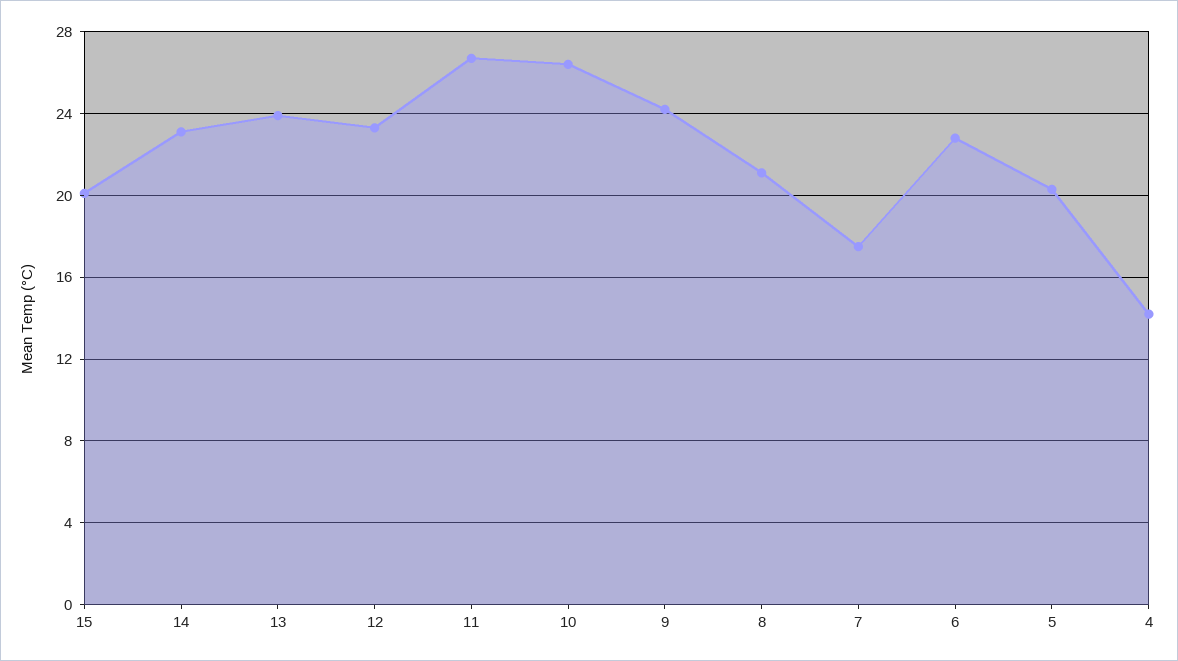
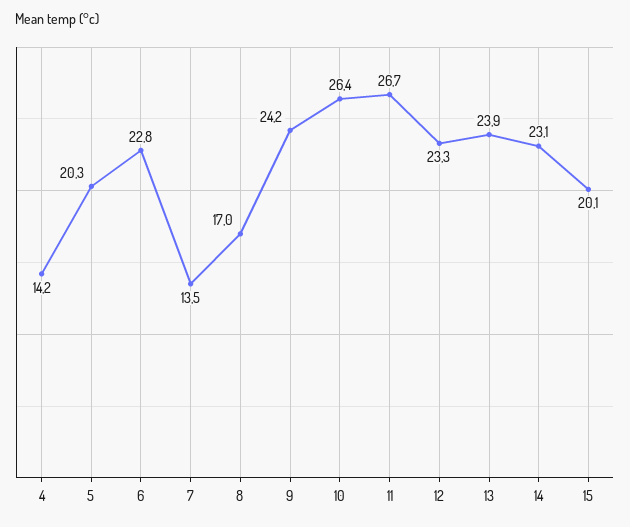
8: 21 -> 17
7: 17.5 -> 13.5

